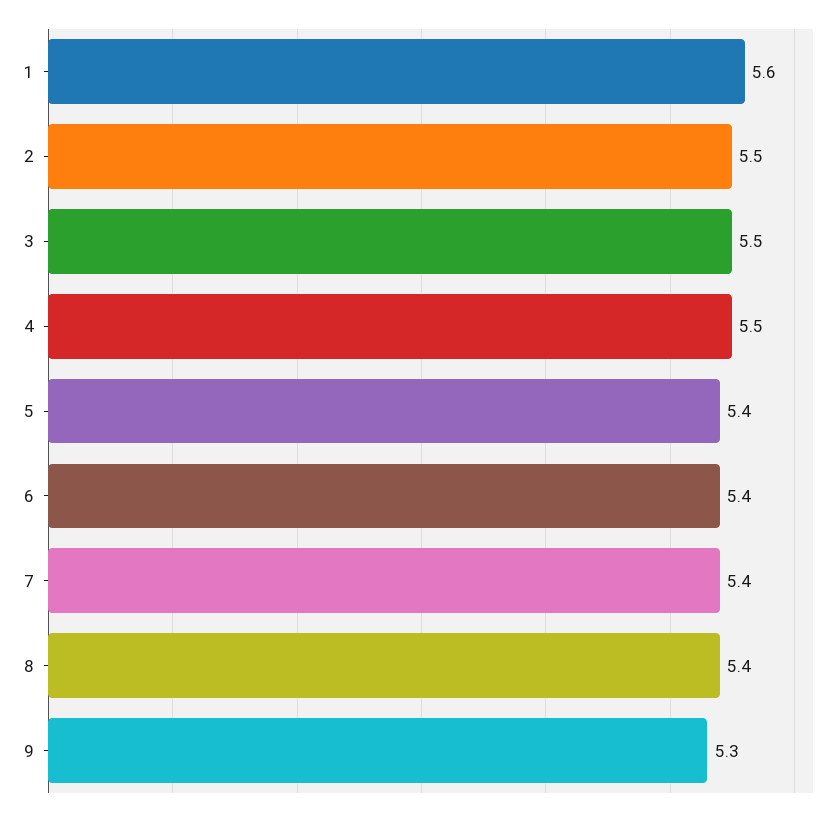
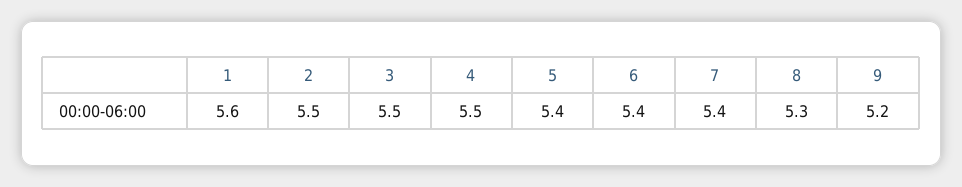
8: 5.4 -> 5.3
9: 5.3 -> 5.2

